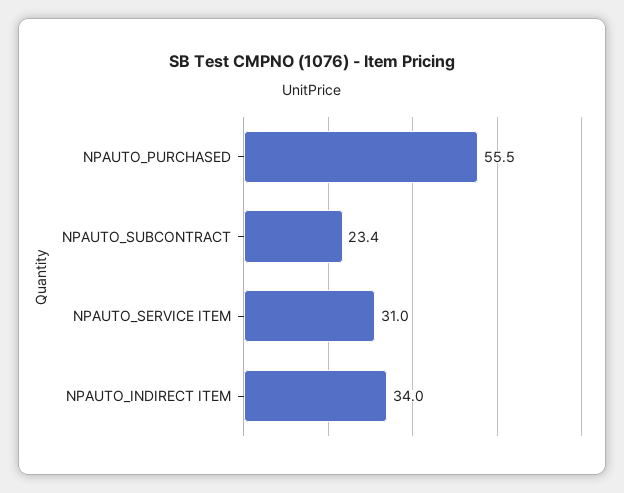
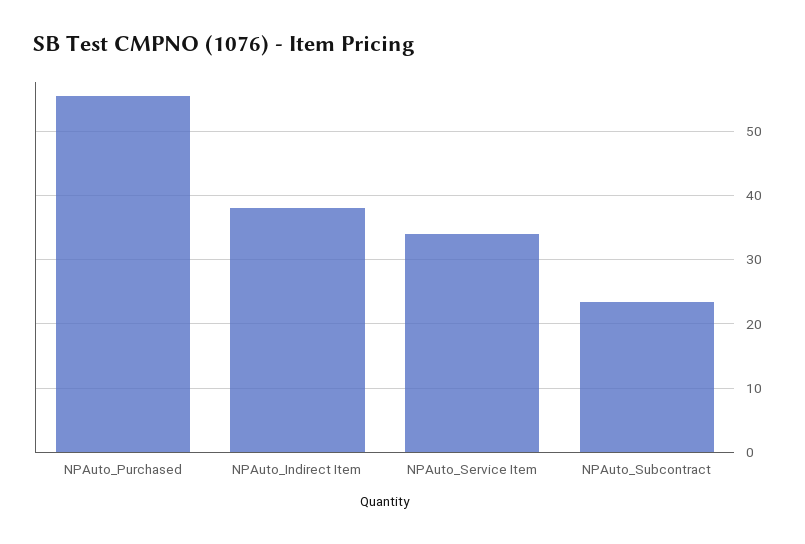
NPAUTO_SERVICE ITEM: 31 -> 34
NPAUTO_INDIRECT ITEM: 34 -> 38

